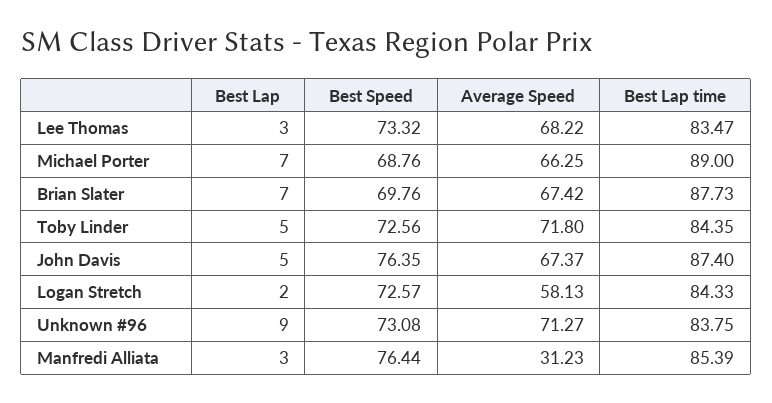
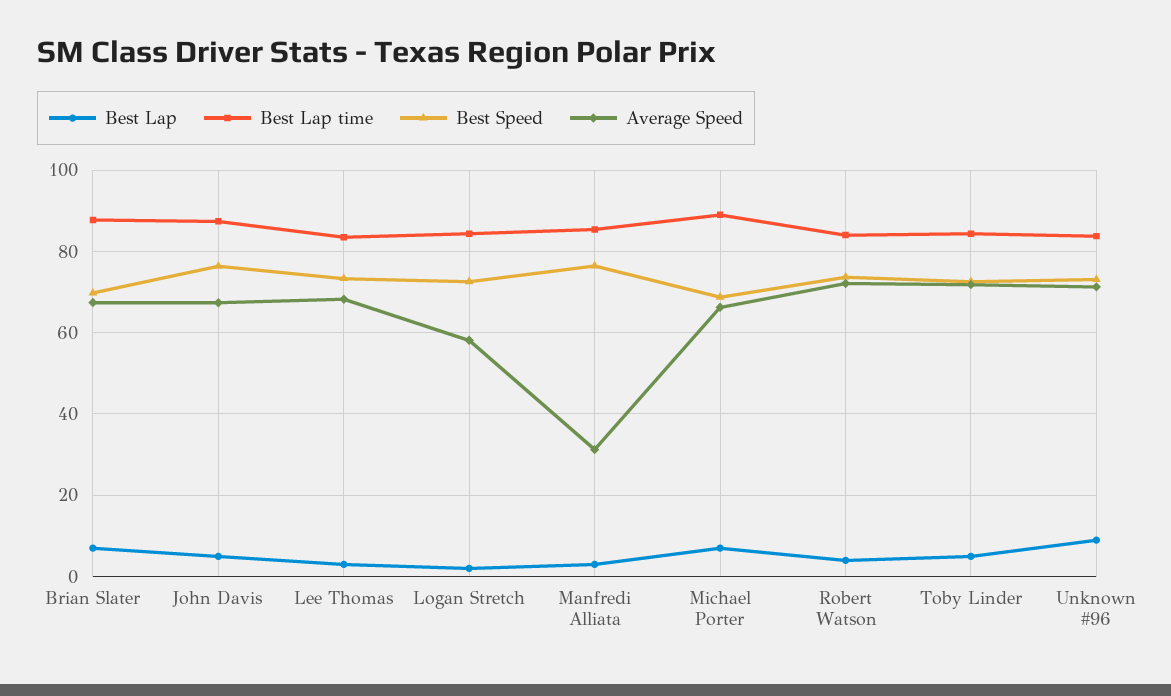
Best Lap, Robert Watson: none -> 4
Best Lap time, Robert Watson: none -> 84
Best Speed, Robert Watson: none -> 74
Average Speed, Robert Watson: none -> 72

